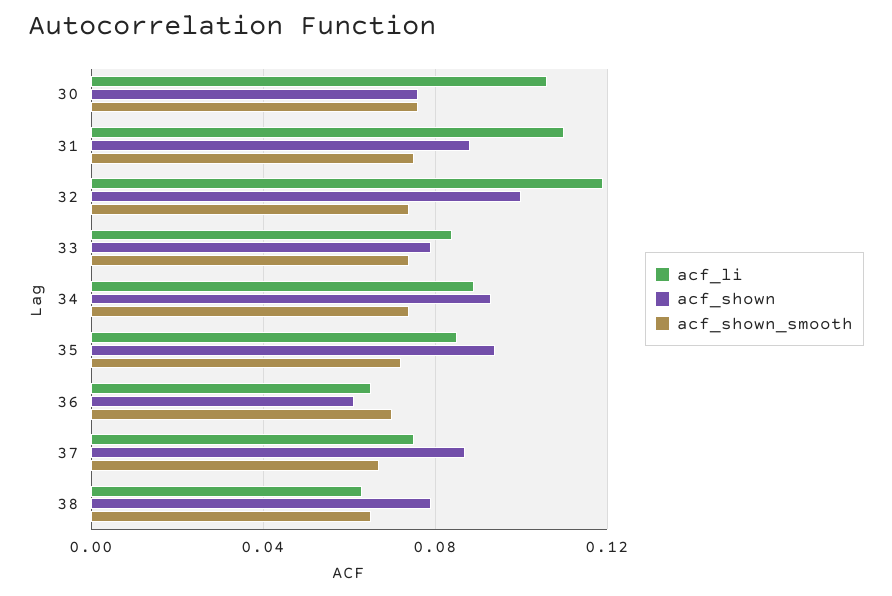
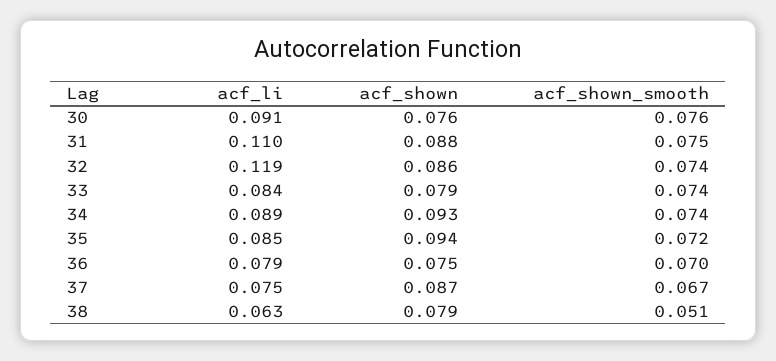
acf_li, 30: 0.105 -> 0.091
acf_shown, 32: 0.1 -> 0.086
acf_li, 36: 0.065 -> 0.079
acf_shown, 36: 0.06 -> 0.075
acf_shown_smooth, 38: 0.065 -> 0.051

